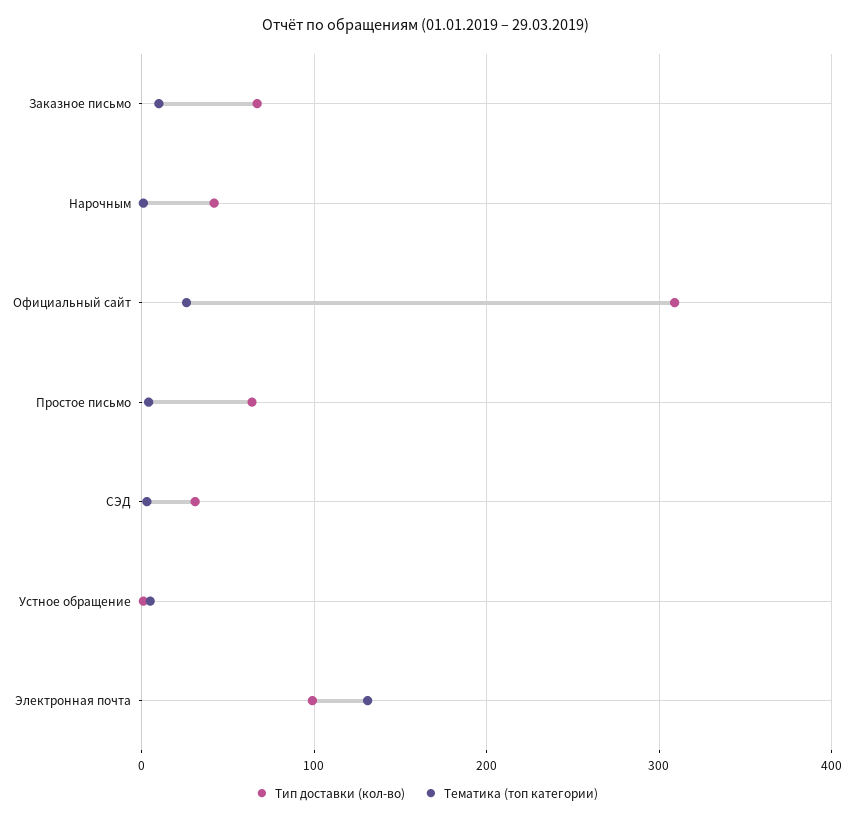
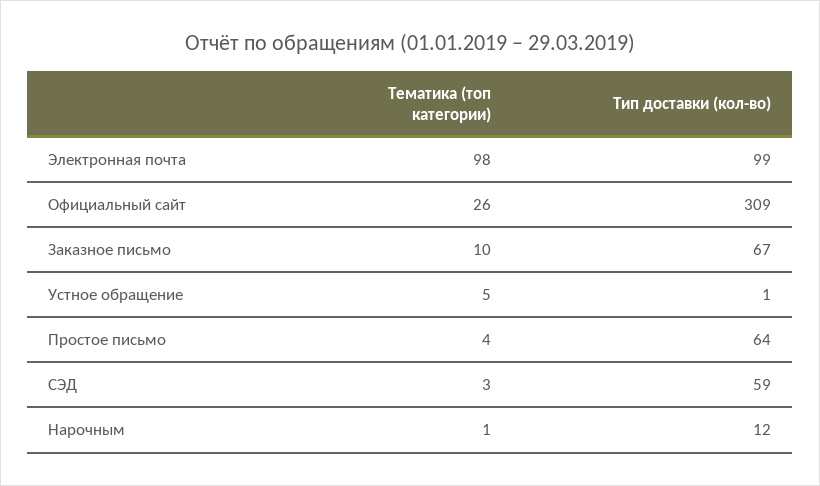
Тип доставки (кол-во), Нарочным: 40 -> 12
Тип доставки (кол-во), СЭД: 30 -> 59
Тематика (топ категории), Электронная почта: 130 -> 98

